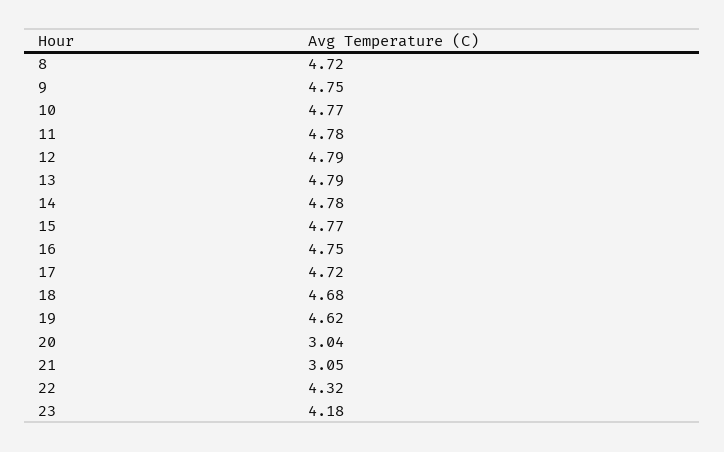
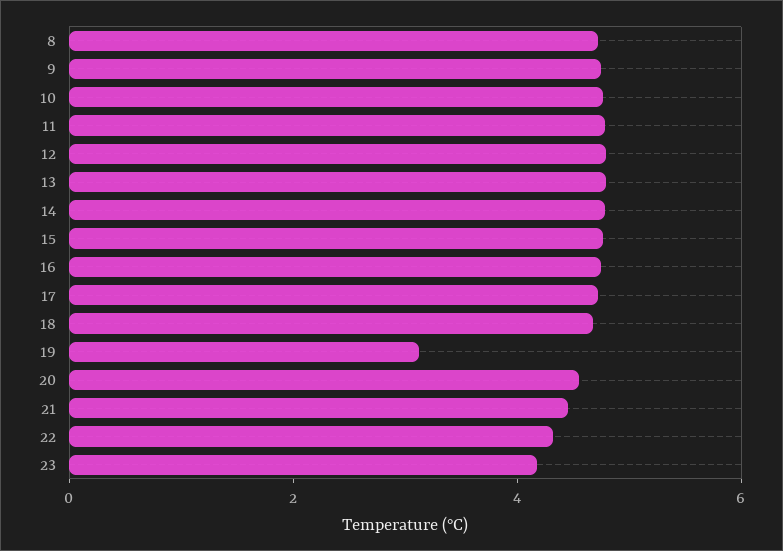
19: 4.62 -> 3
20: 3.04 -> 4.5
21: 3.05 -> 4.5

